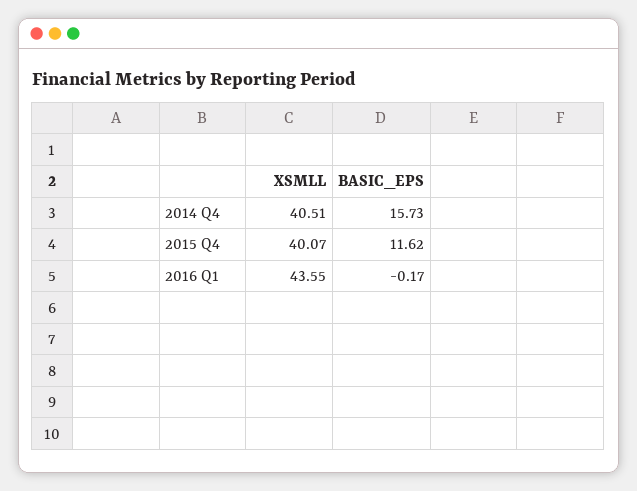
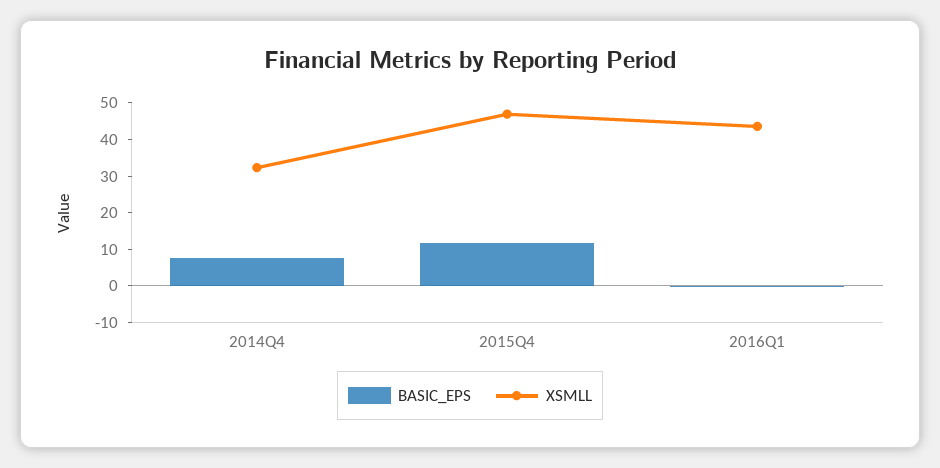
XSMLL, 2014 Q4: 40.51 -> 32.5
BASIC_EPS, 2014 Q4: 15.73 -> 7.5
XSMLL, 2015 Q4: 40.07 -> 47.5

